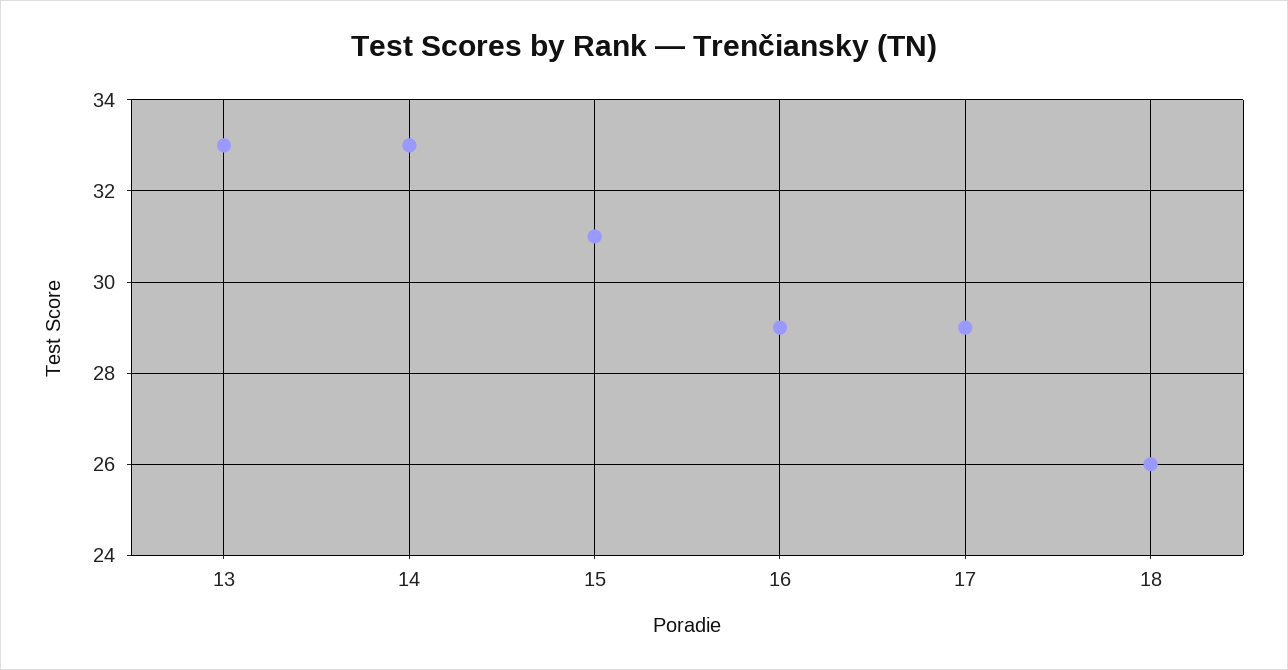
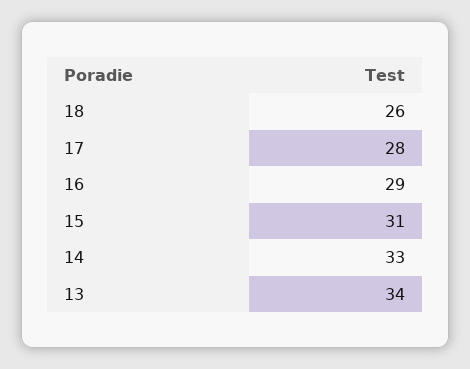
13: 33 -> 34
17: 29 -> 28

